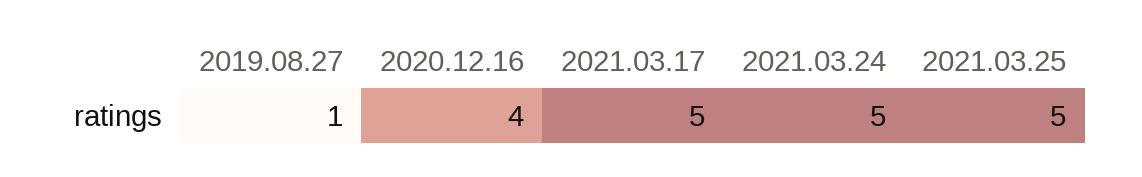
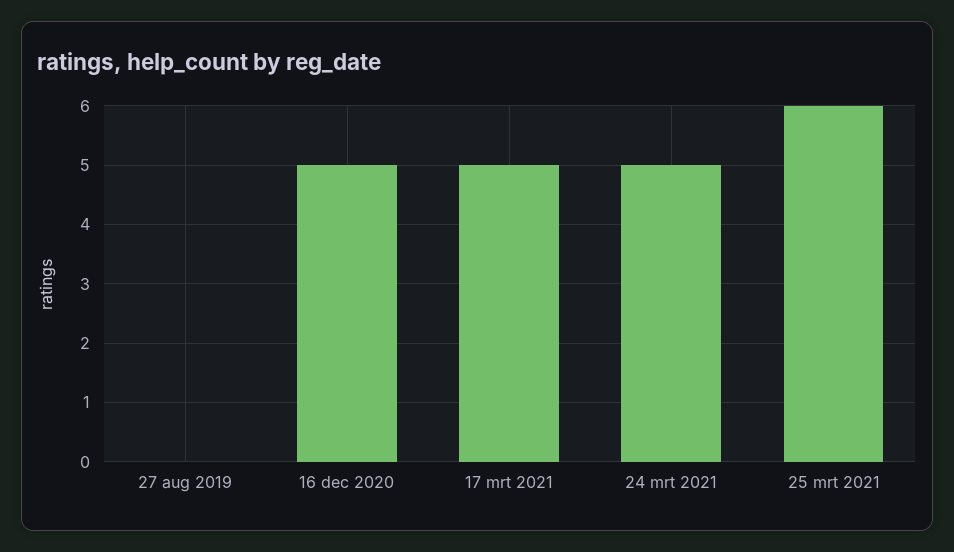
2019.08.27: 1 -> 0
2020.12.16: 4 -> 5
2021.03.25: 5 -> 6

